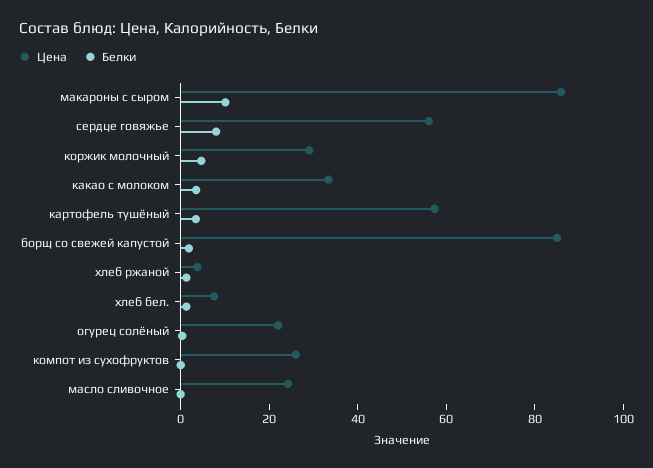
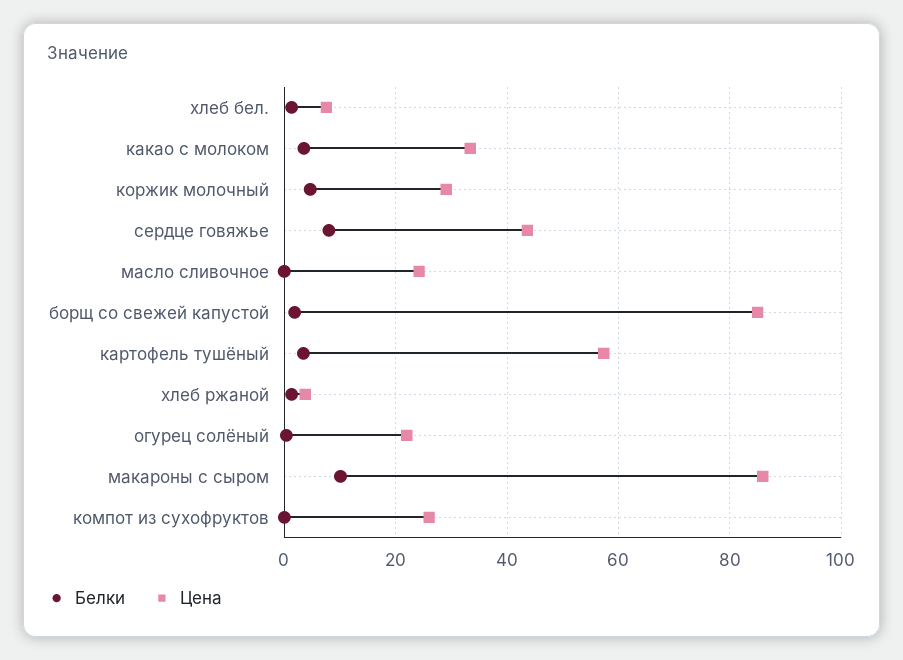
Цена, сердце говяжье: 55 -> 44

